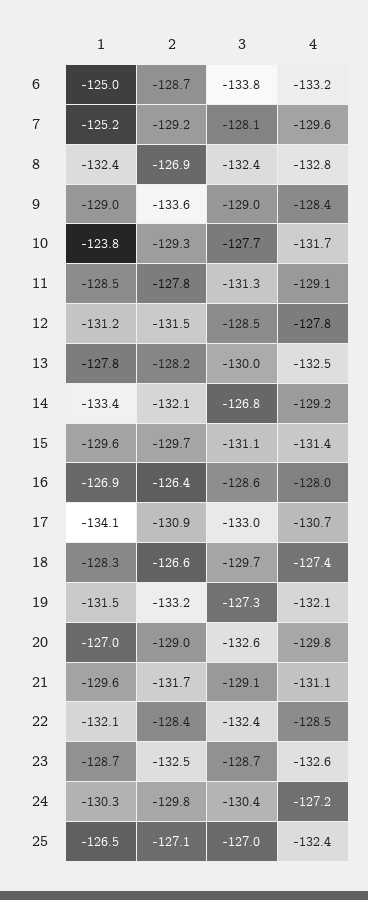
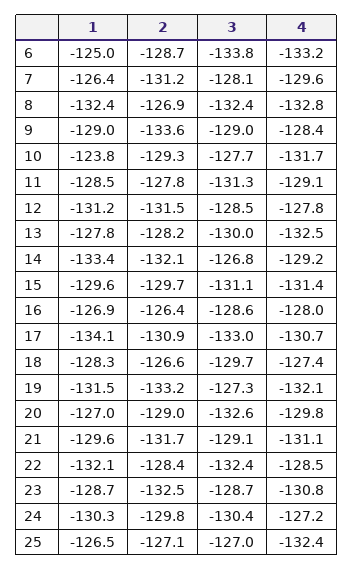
1, 7: -125.2 -> -126.4
2, 7: -129.2 -> -131.2
4, 23: -132.6 -> -130.8

